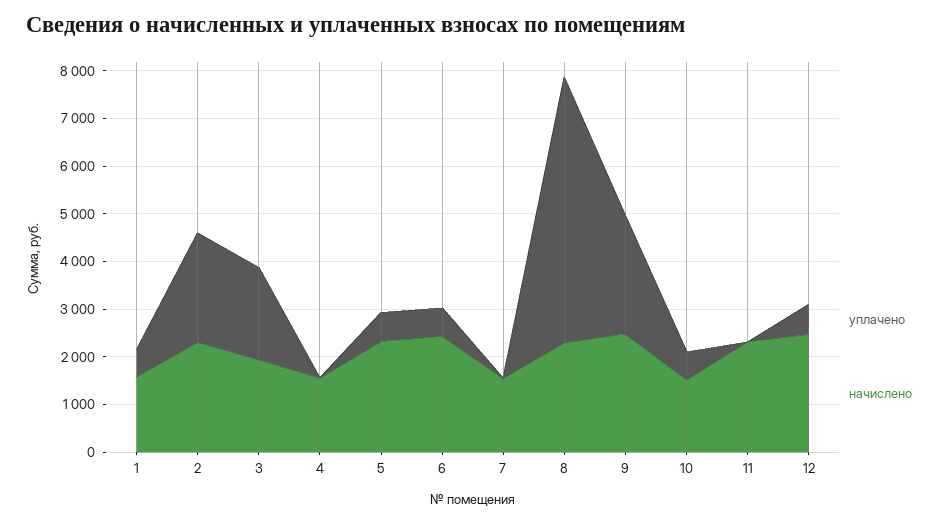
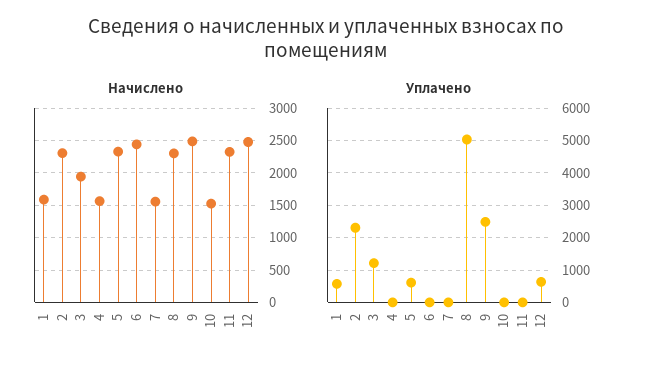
уплачено, 3: 2000 -> 1200
уплачено, 6: 600 -> 0
уплачено, 8: 5600 -> 5000
уплачено, 10: 600 -> 0

